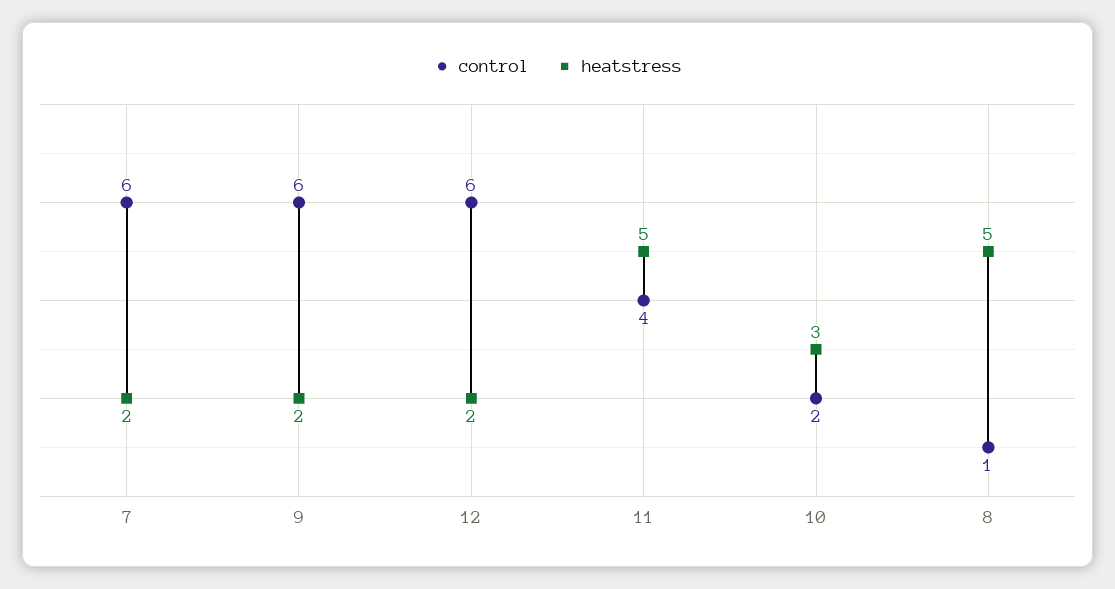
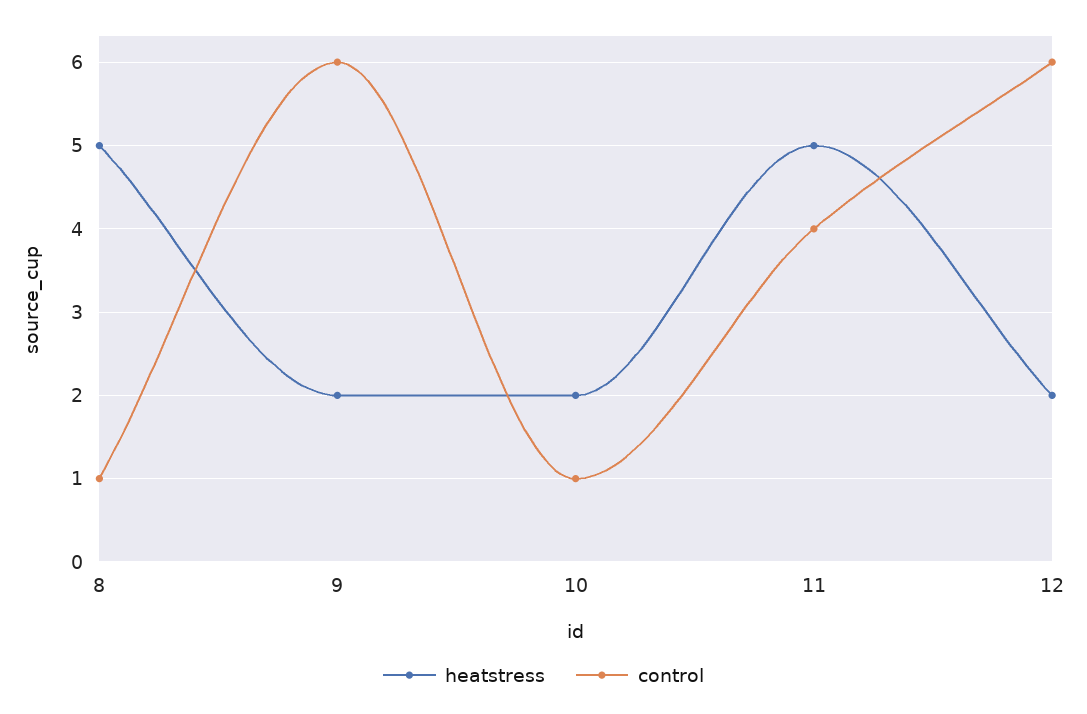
control, 7: 6 -> none
heatstress, 7: 2 -> none
control, 10: 2 -> 1
heatstress, 10: 3 -> 2

